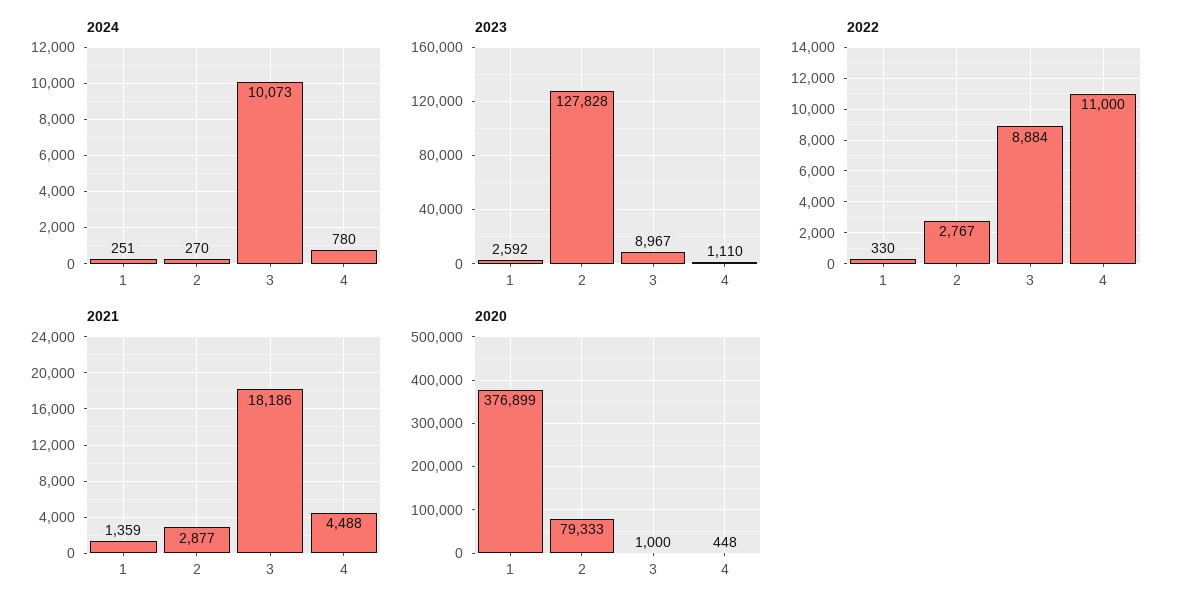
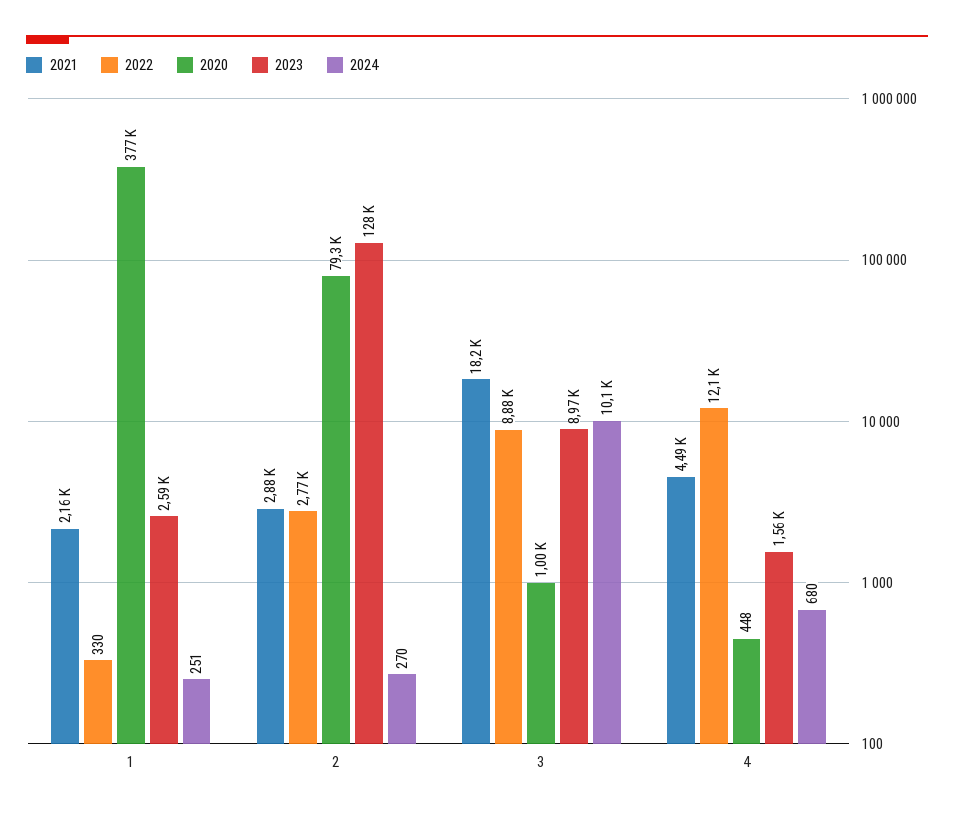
2024, 4: 780 -> 680
2023, 4: 1110 -> 1560
2022, 4: 11000 -> 12100
2021, 1: 1359 -> 2160

